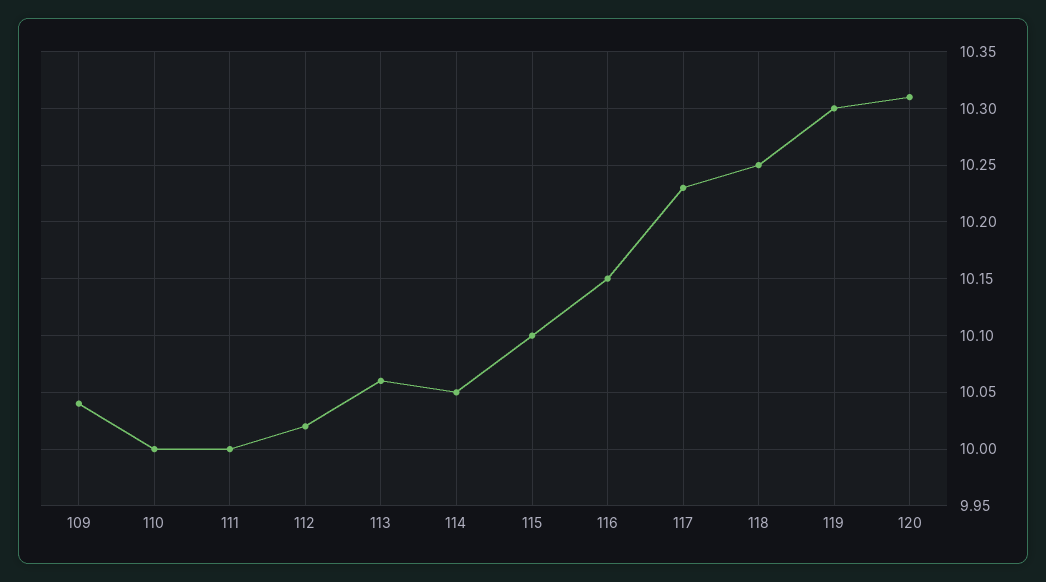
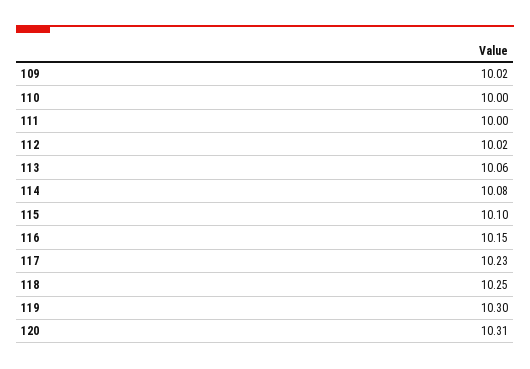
109: 10.04 -> 10.02
114: 10.05 -> 10.08

